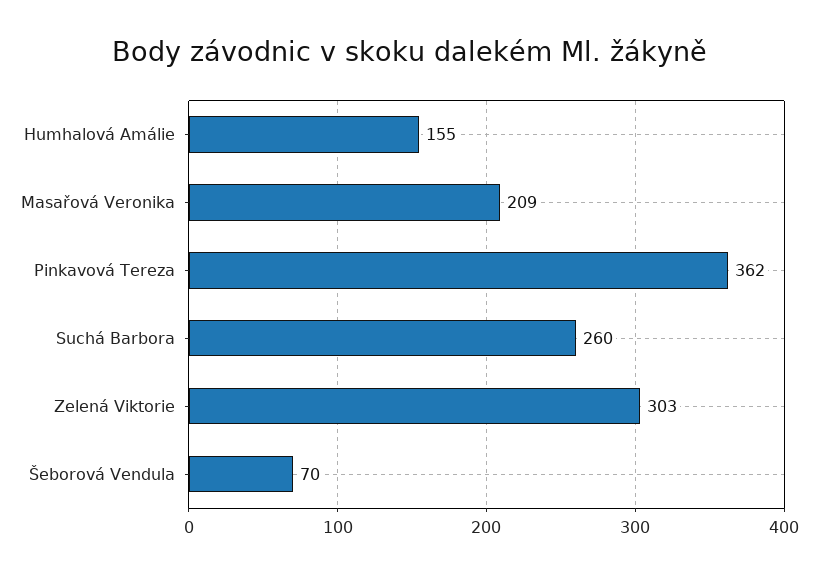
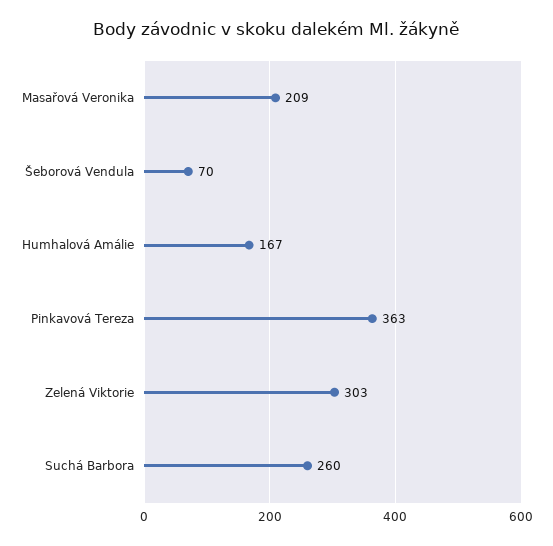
Humhalová Amálie: 155 -> 167
Pinkavová Tereza: 362 -> 363

